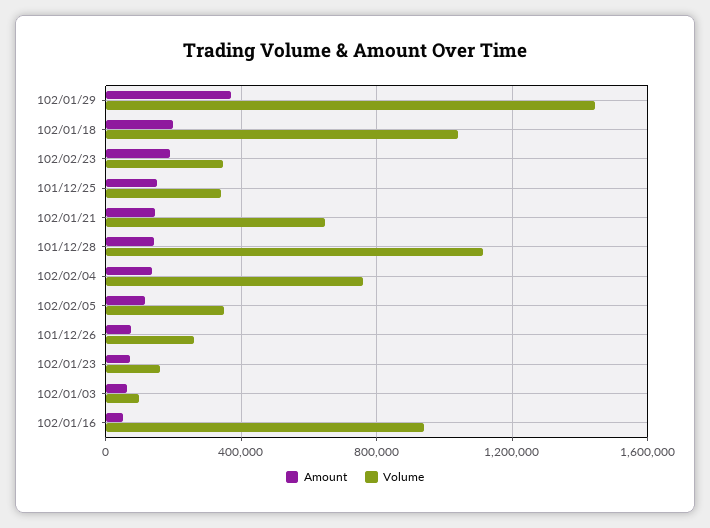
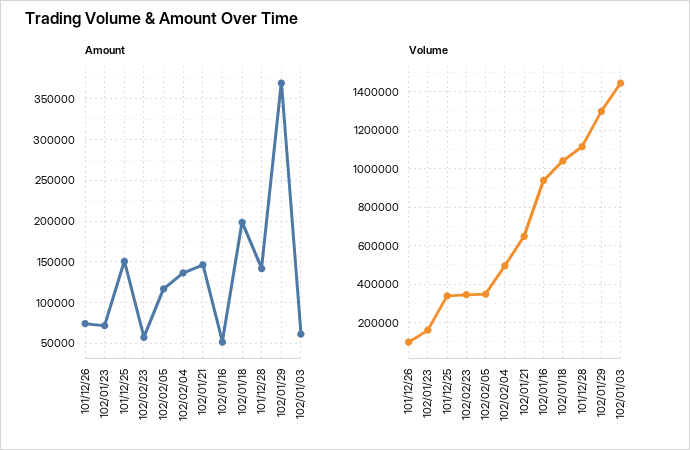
Volume, 102/01/29: 1450000 -> 1300000
Amount, 102/02/23: 200000 -> 60000
Volume, 102/02/04: 750000 -> 500000
Volume, 101/12/26: 250000 -> 100000
Volume, 102/01/03: 100000 -> 1450000

